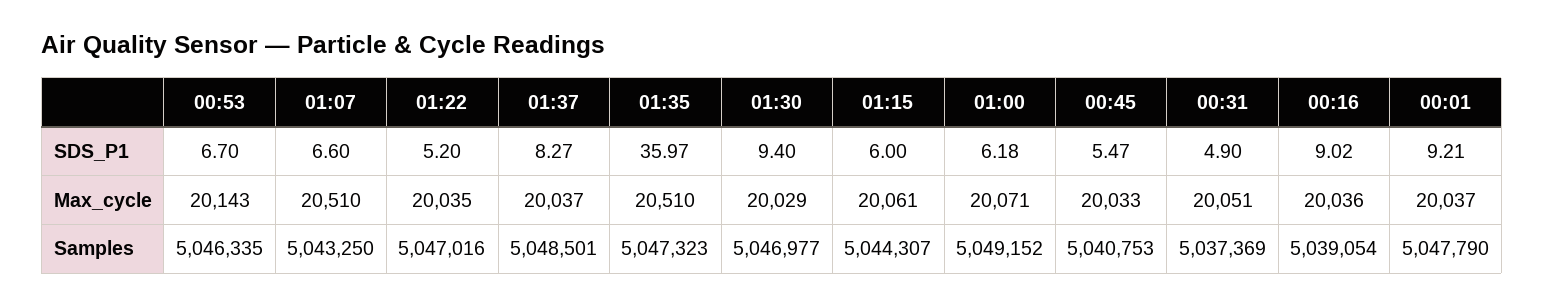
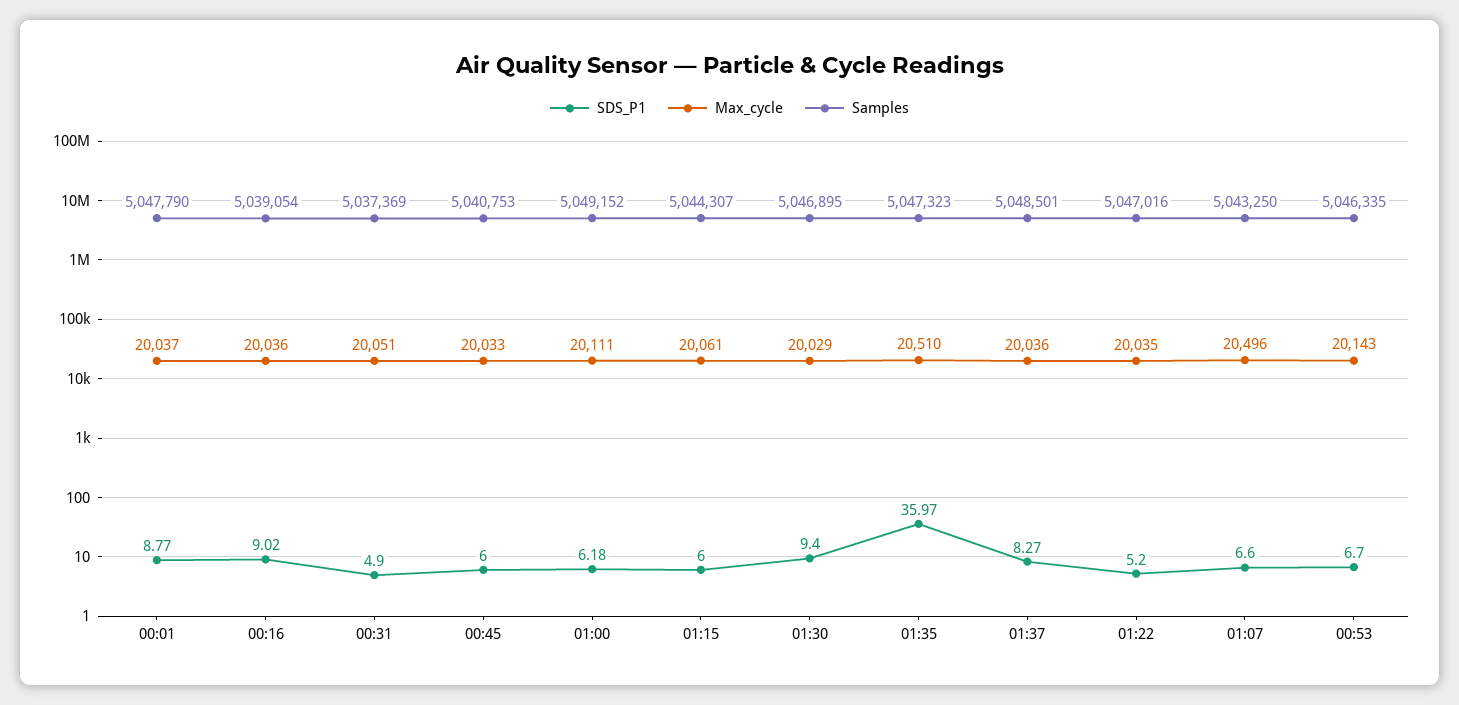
SDS_P1, 00:45: 5.47 -> 6
SDS_P1, 00:01: 9.21 -> 8.77
Max_cycle, 01:07: 20510 -> 20496
Max_cycle, 01:37: 20037 -> 20036
Max_cycle, 01:00: 20071 -> 20111
Samples, 01:30: 5046977 -> 5046895

